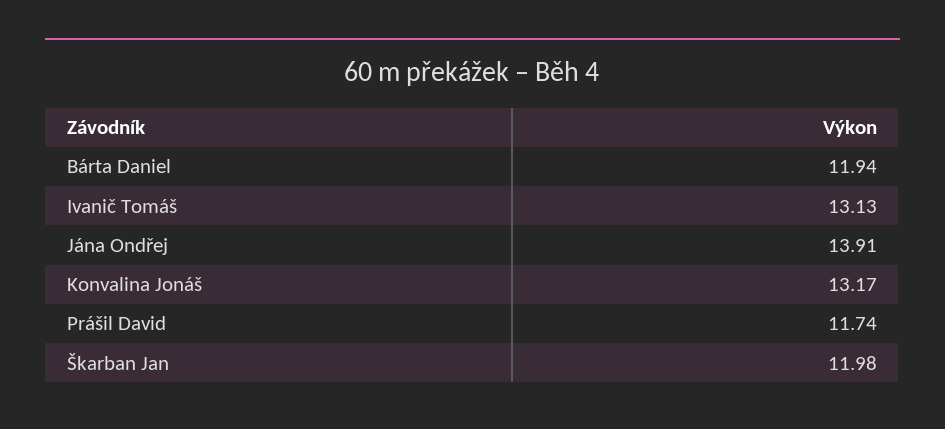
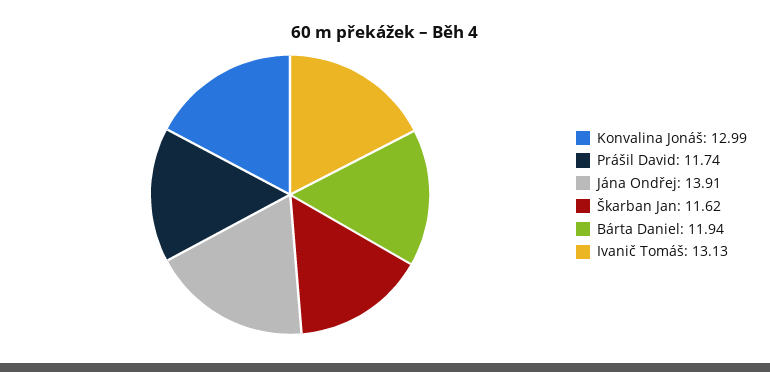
Konvalina Jonáš: 13.17 -> 12.99
Škarban Jan: 11.98 -> 11.62

